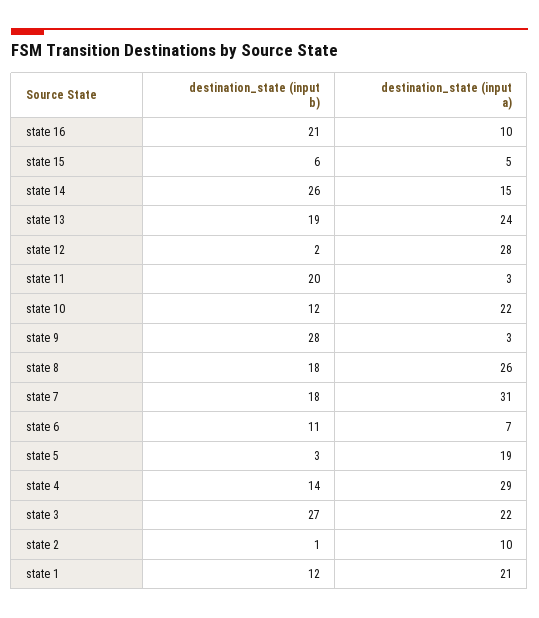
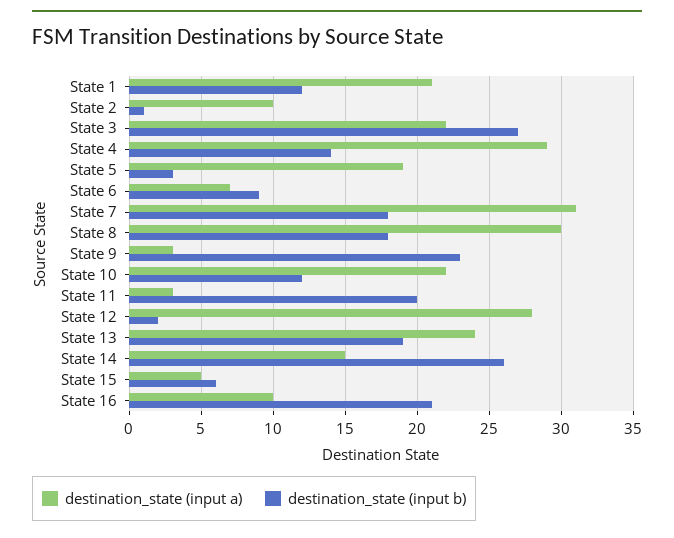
destination_state (input b), state 9: 28 -> 23
destination_state (input a), state 8: 26 -> 30
destination_state (input b), state 6: 11 -> 9

